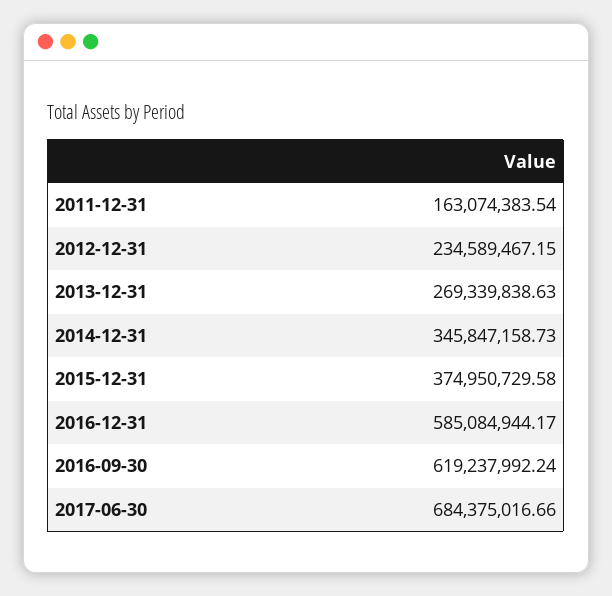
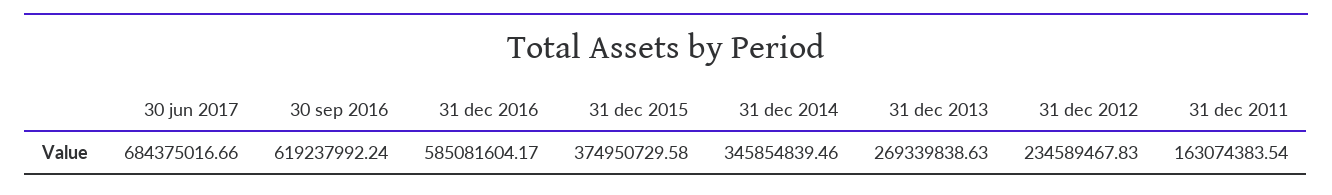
2012-12-31: 234589467.15 -> 234589467.83
2014-12-31: 345847158.73 -> 345854839.46
2016-12-31: 585084944.17 -> 585081604.17

